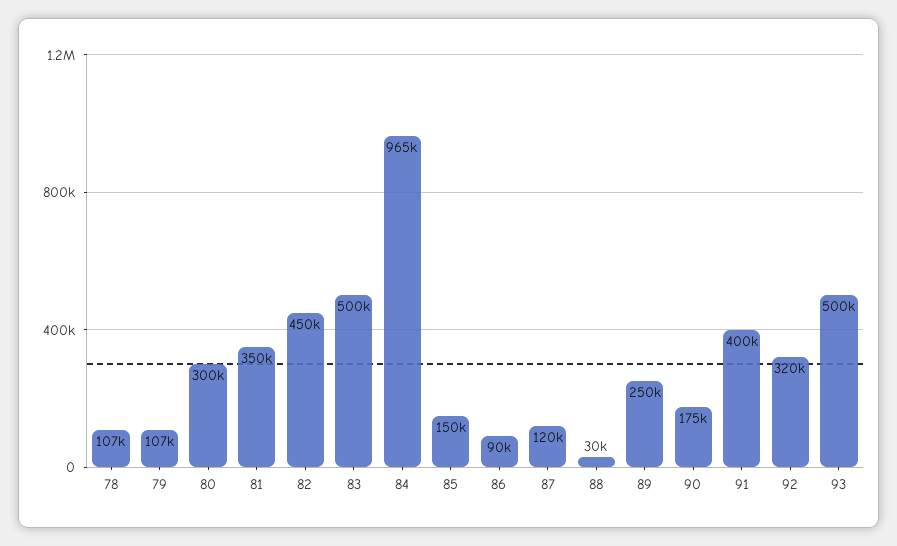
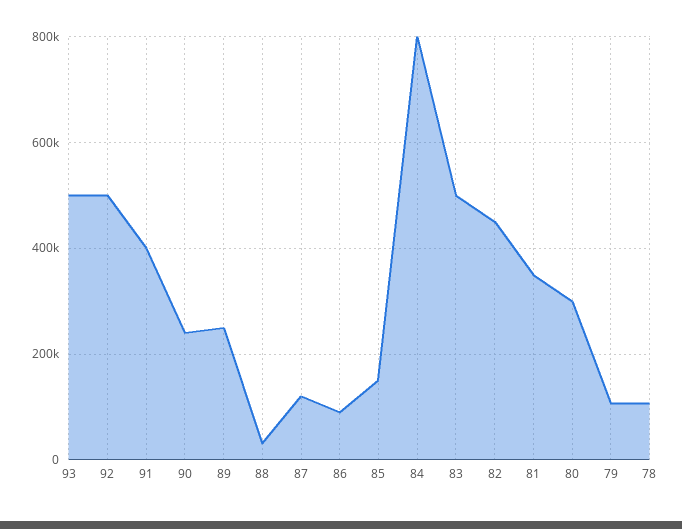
84: 965000 -> 800000
90: 175000 -> 240000
92: 320000 -> 500000

